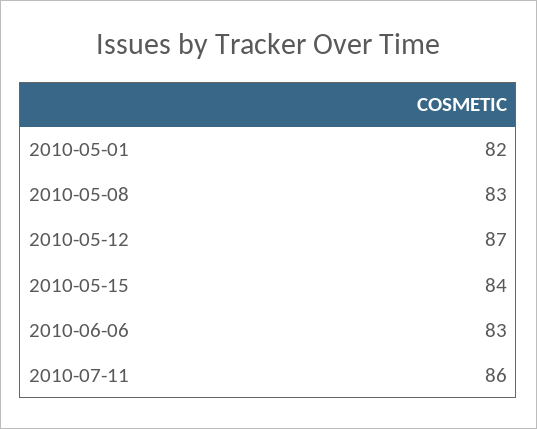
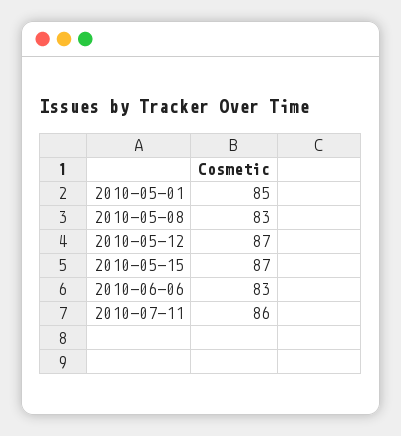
2010-05-01: 82 -> 85
2010-05-15: 84 -> 87

